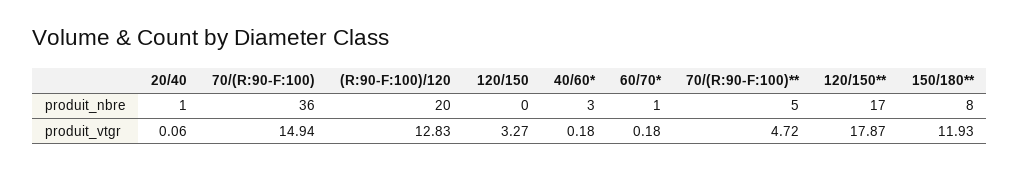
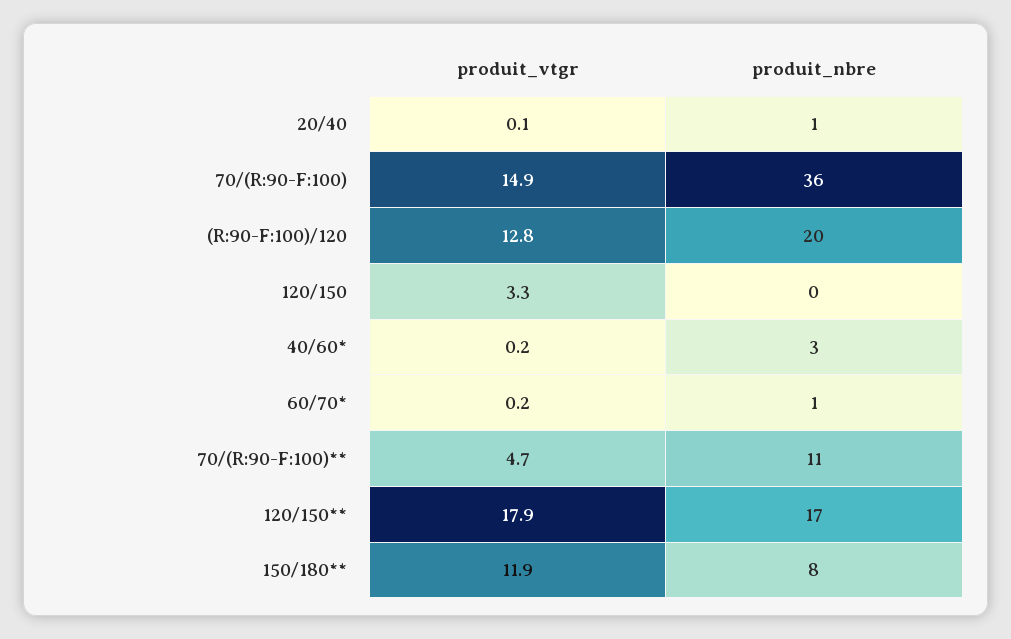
70/(R:90-F:100)**, produit_nbre: 5 -> 11

